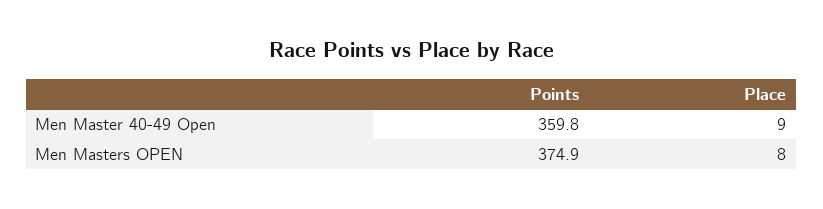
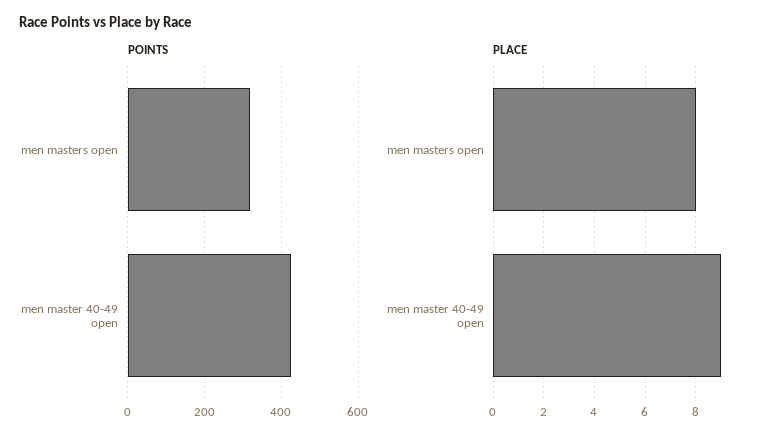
Points, Men Master 40-49 Open: 359.8 -> 420
Points, Men Masters OPEN: 374.9 -> 320

